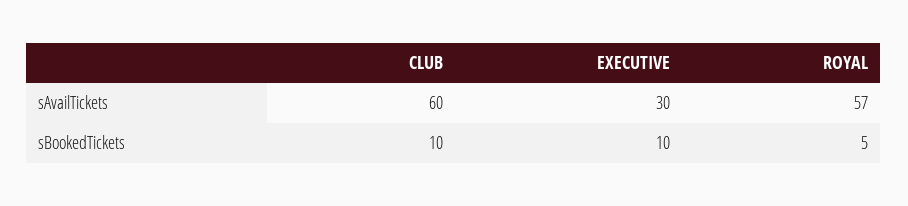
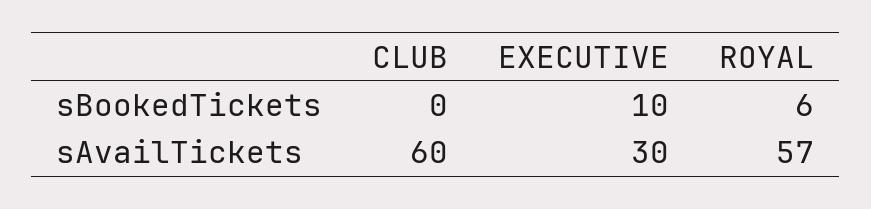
CLUB, sBookedTickets: 10 -> 0
ROYAL, sBookedTickets: 5 -> 6

